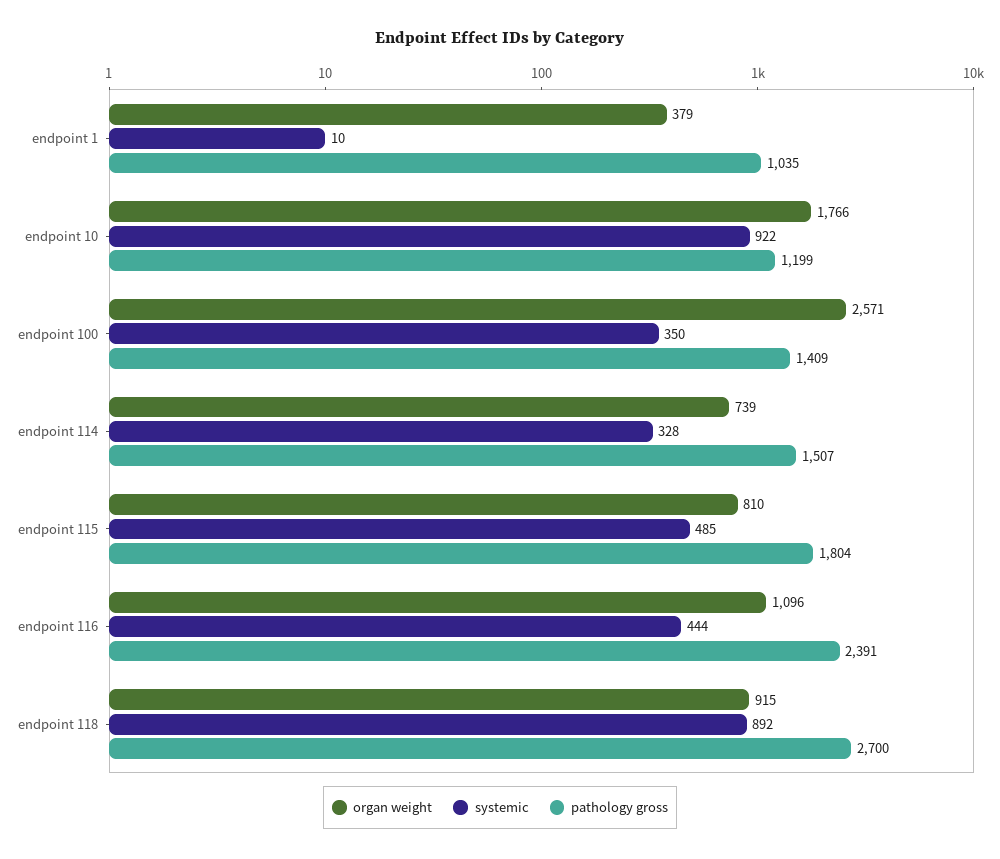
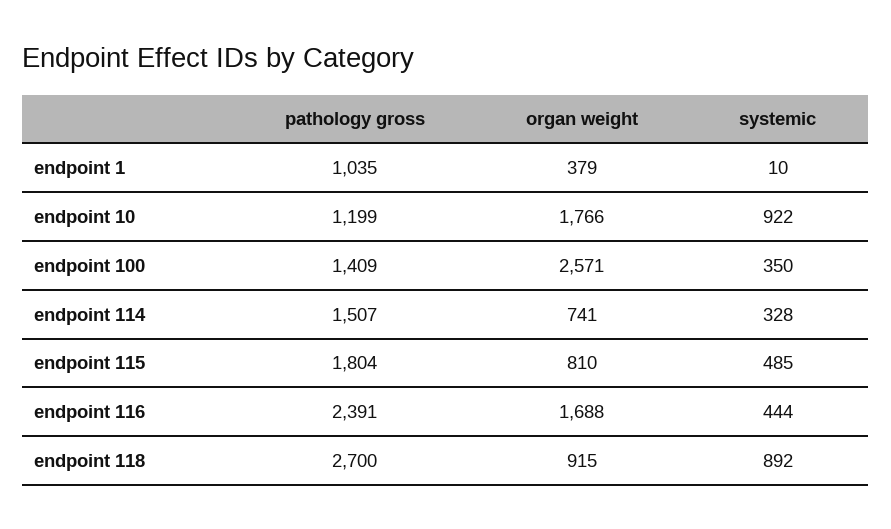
organ weight, endpoint 114: 739 -> 741
organ weight, endpoint 116: 1096 -> 1688

